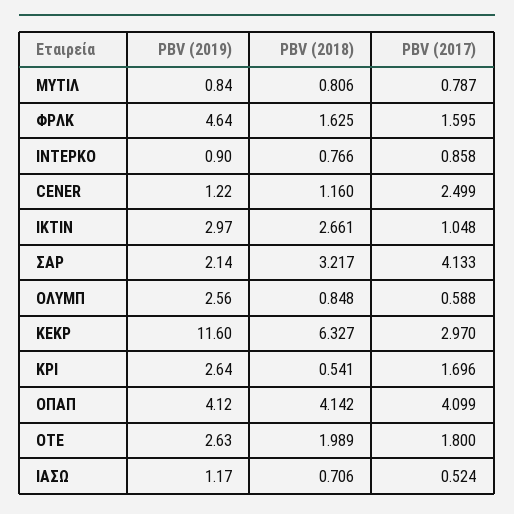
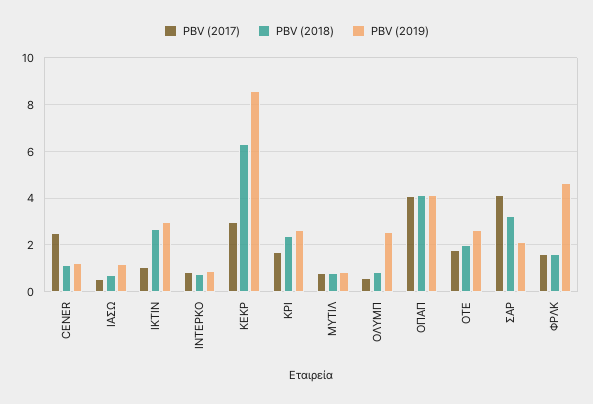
PBV (2019), ΚΕΚΡ: 11.6 -> 8.5
PBV (2018), ΚΡΙ: 0.541 -> 2.5

